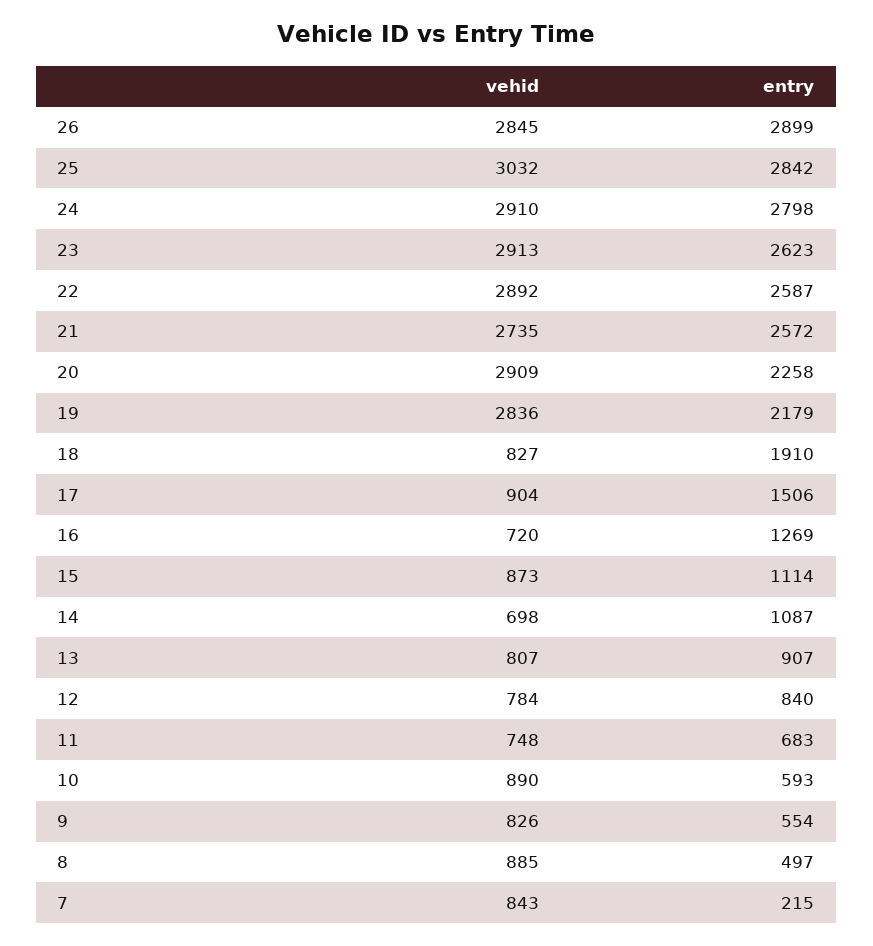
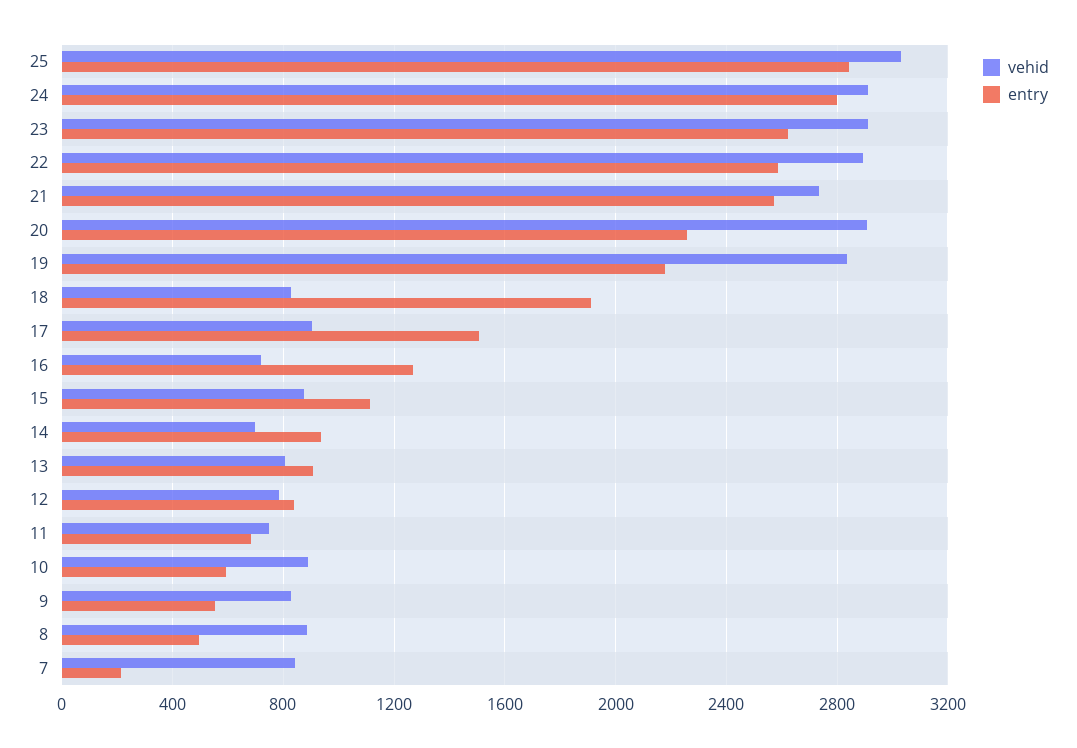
vehid, 26: 2845 -> none
entry, 26: 2899 -> none
entry, 14: 1087 -> 950

